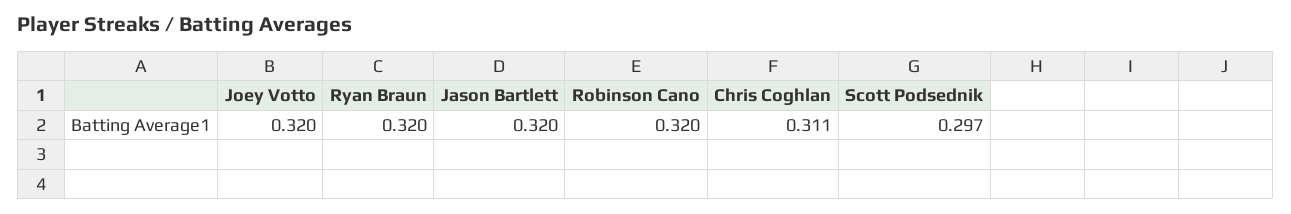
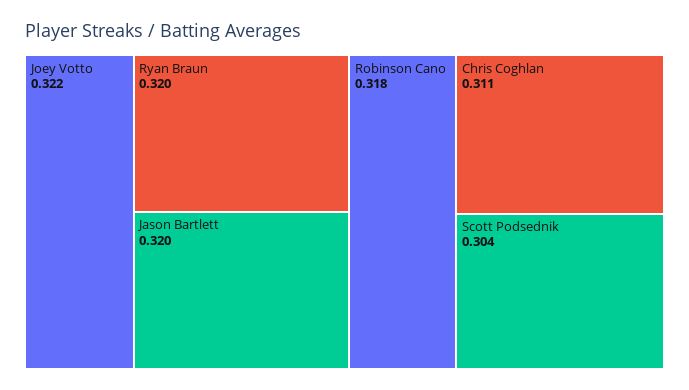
Joey Votto: 0.32 -> 0.322
Robinson Cano: 0.32 -> 0.318
Scott Podsednik: 0.297 -> 0.304

